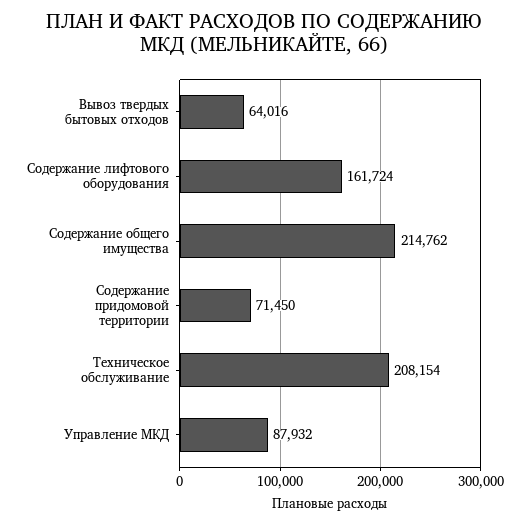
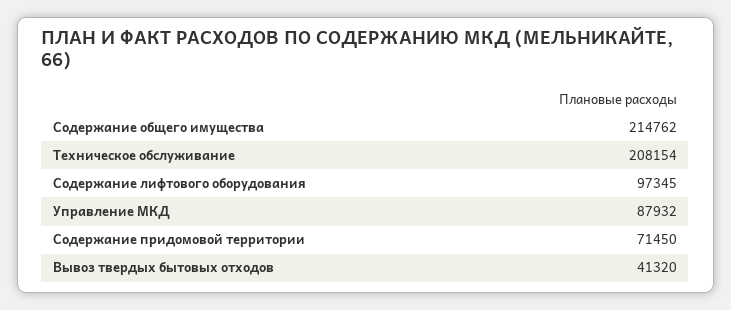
Вывоз твердых бытовых отходов: 64016 -> 41320
Содержание лифтового оборудования: 161724 -> 97345

